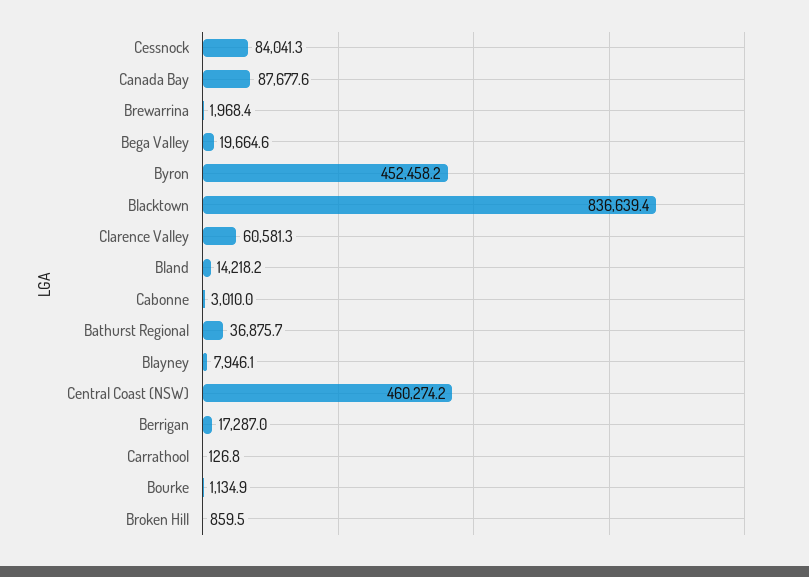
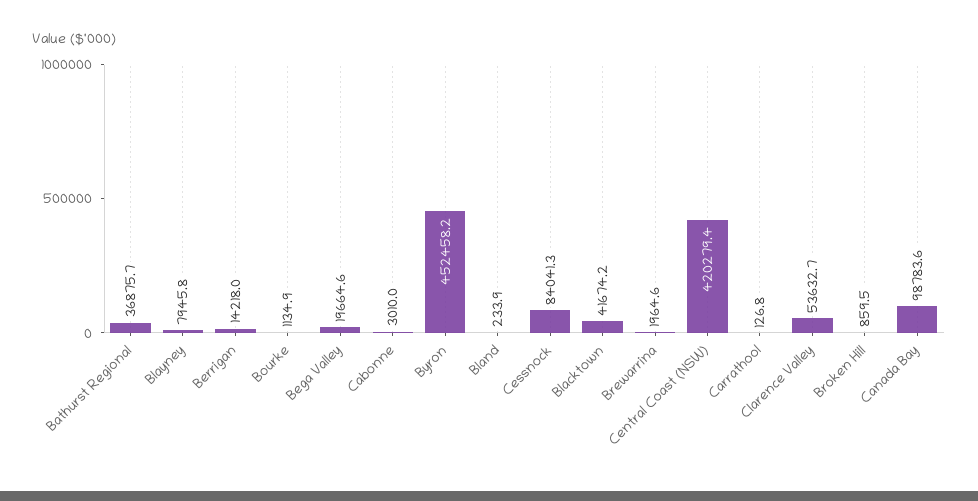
Canada Bay: 87677.6 -> 98783.6
Brewarrina: 1968.4 -> 1964.6
Blacktown: 836639.4 -> 41674.2
Clarence Valley: 60581.3 -> 53632.7
Bland: 14218.2 -> 233.9
Blayney: 7946.1 -> 7945.8
Central Coast (NSW): 460274.2 -> 420279.4
Berrigan: 17287 -> 14218

